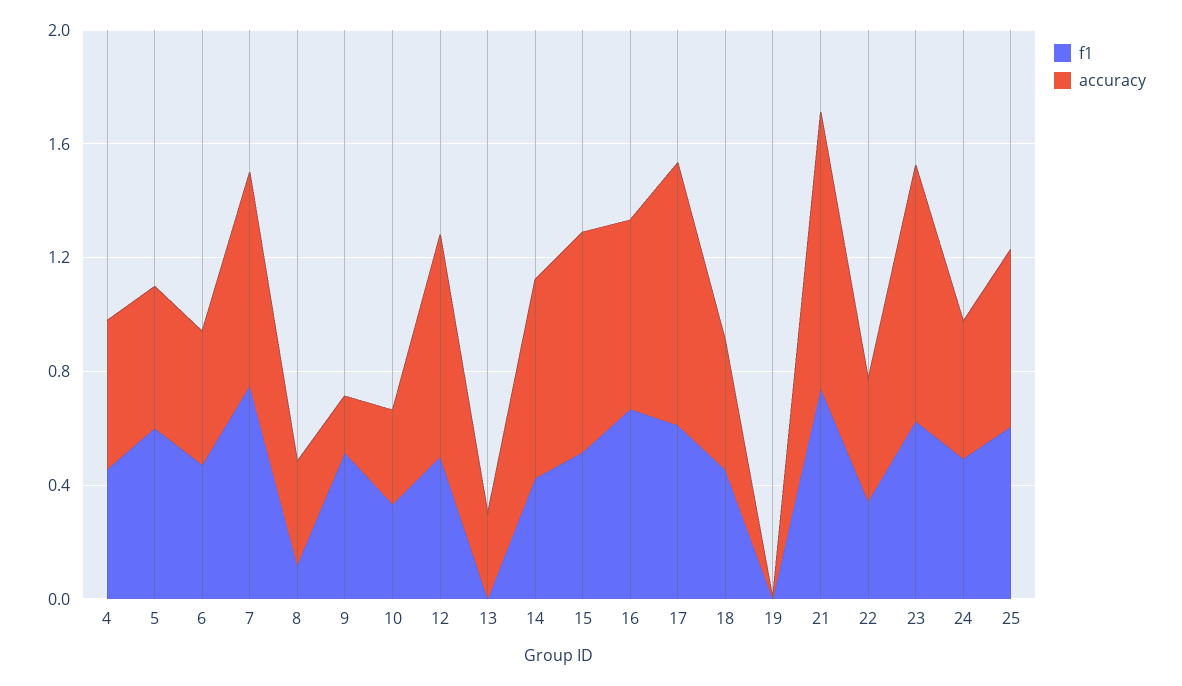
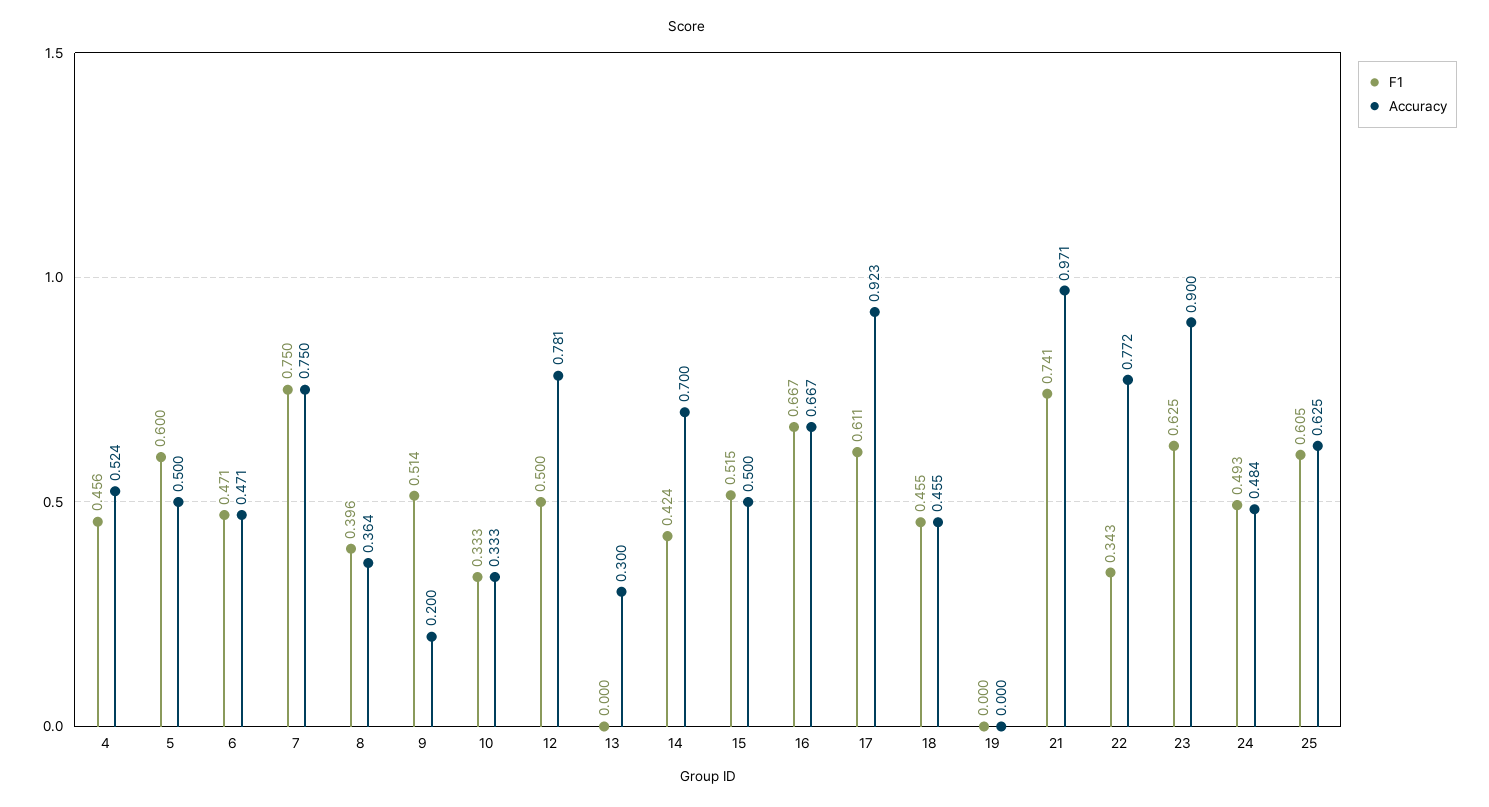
f1, 8: 0.1 -> 0.396
accuracy, 15: 0.8 -> 0.5
accuracy, 22: 0.4 -> 0.772

